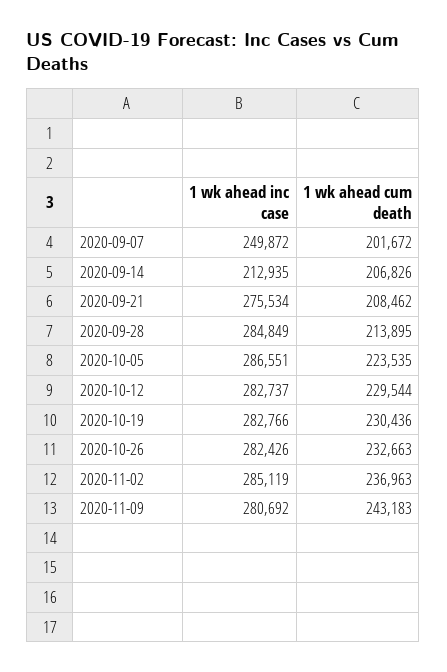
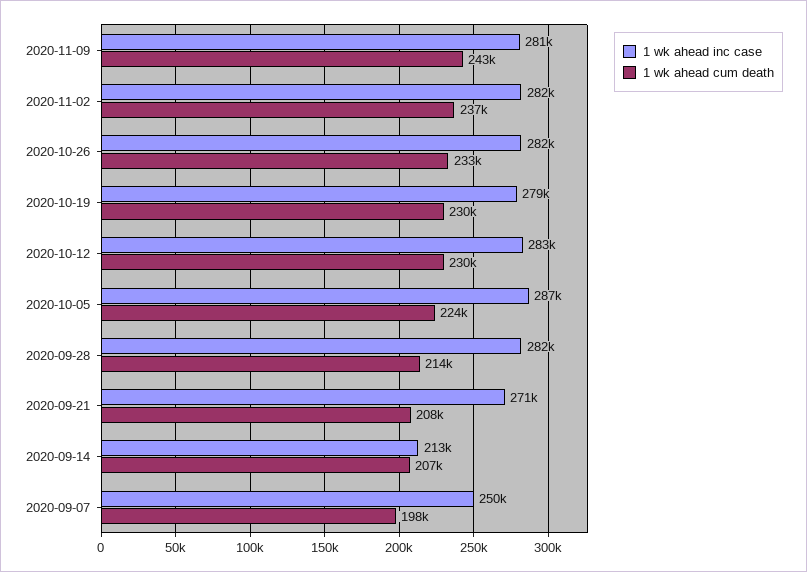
1 wk ahead cum death, 2020-09-07: 201672 -> 198000
1 wk ahead inc case, 2020-09-21: 275534 -> 271000
1 wk ahead inc case, 2020-09-28: 284849 -> 282000
1 wk ahead inc case, 2020-10-19: 282766 -> 279000
1 wk ahead inc case, 2020-11-02: 285119 -> 282000

